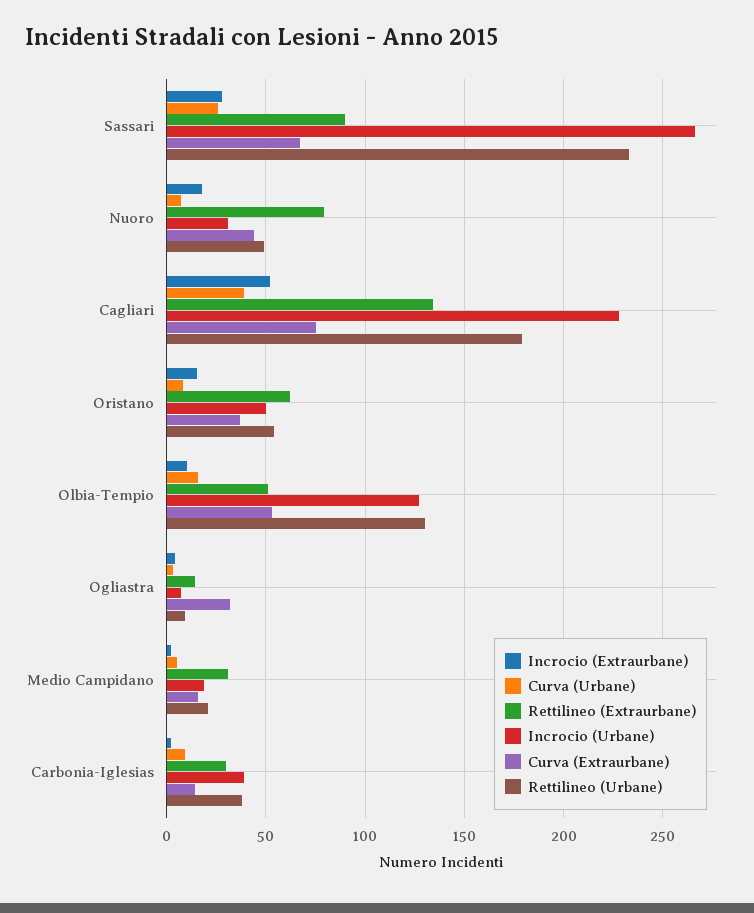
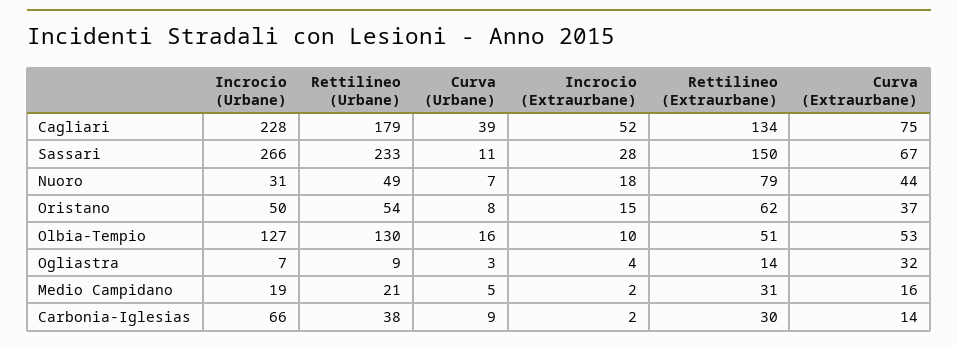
Curva (Urbane), Sassari: 25 -> 11
Rettilineo (Extraurbane), Sassari: 90 -> 150
Incrocio (Urbane), Carbonia-Iglesias: 40 -> 66

